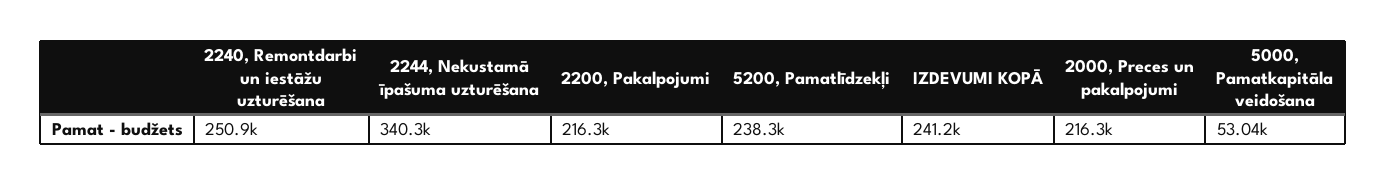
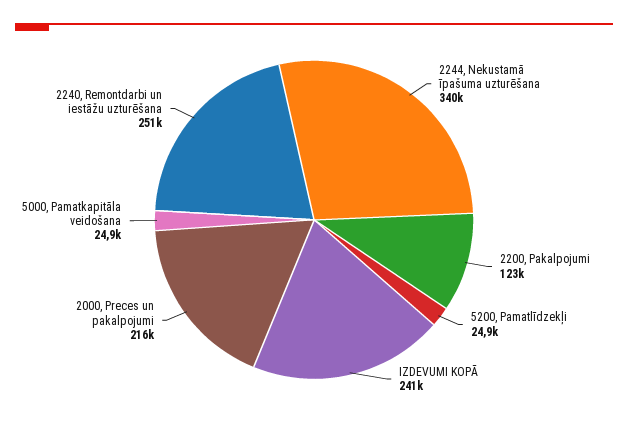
2200, Pakalpojumi: 216300 -> 123000
5200, Pamatlīdzekļi: 238300 -> 24900
5000, Pamatkapitāla veidošana: 53040 -> 24900

